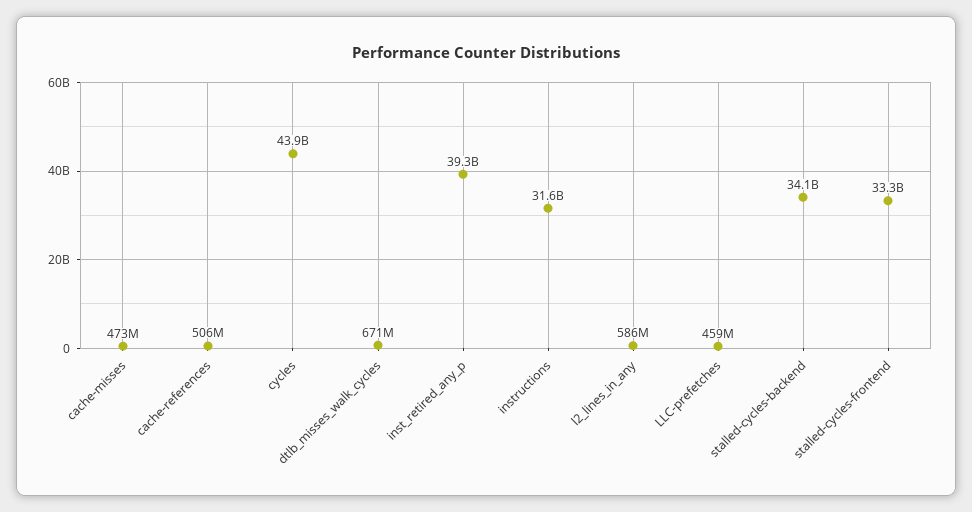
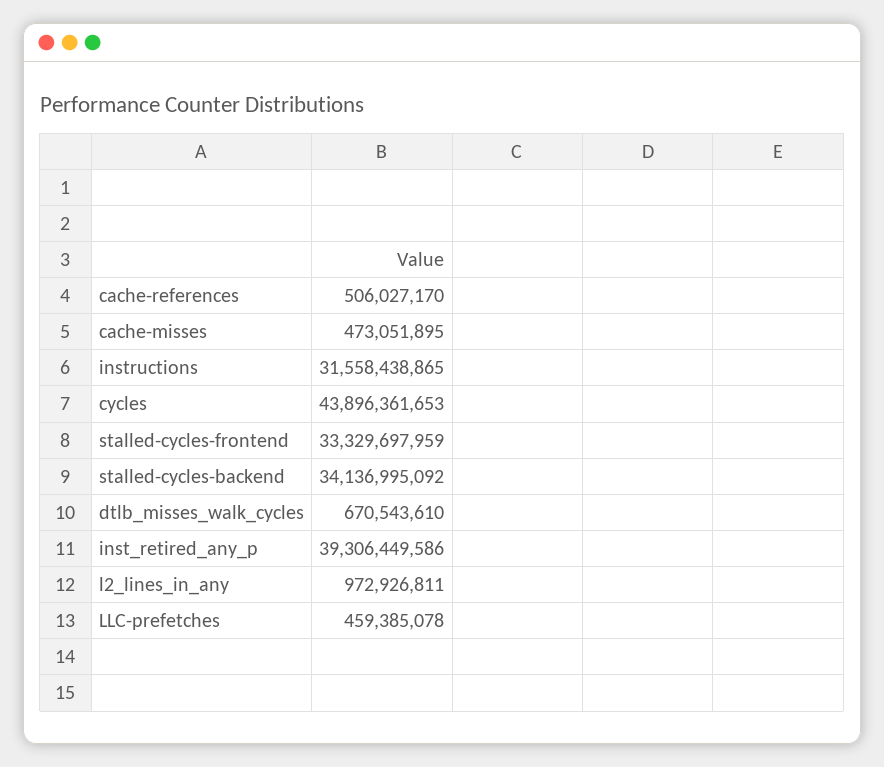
l2_lines_in_any: 586000000 -> 972926811

